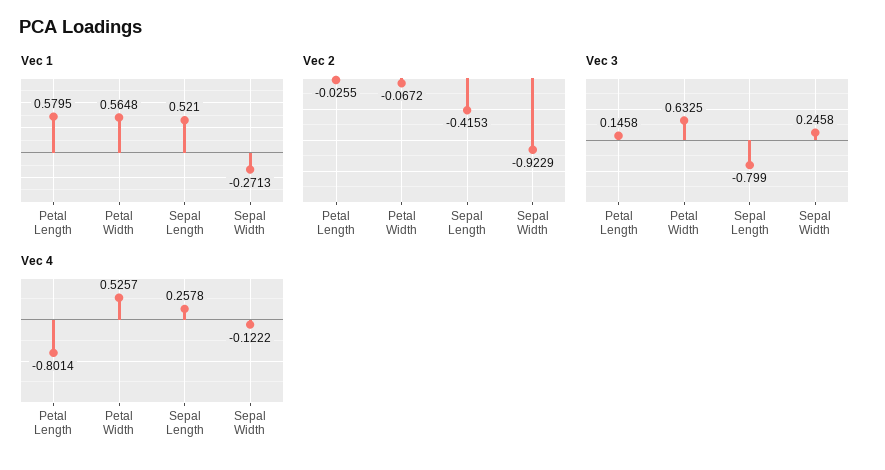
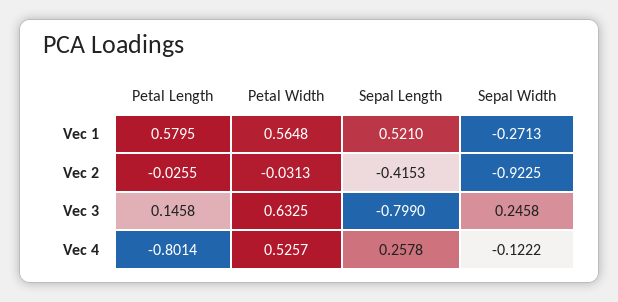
Vec 2, Petal Width: -0.0672 -> -0.0313
Vec 2, Sepal Width: -0.9229 -> -0.9225

